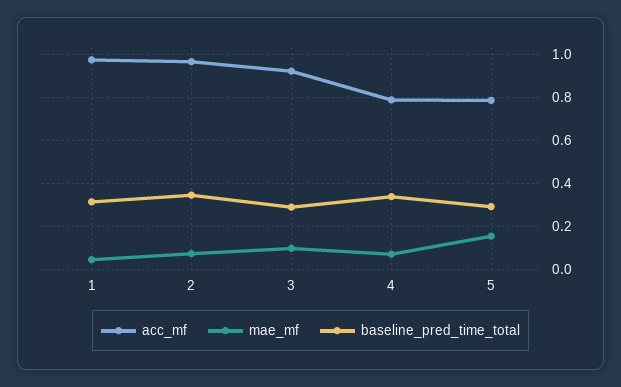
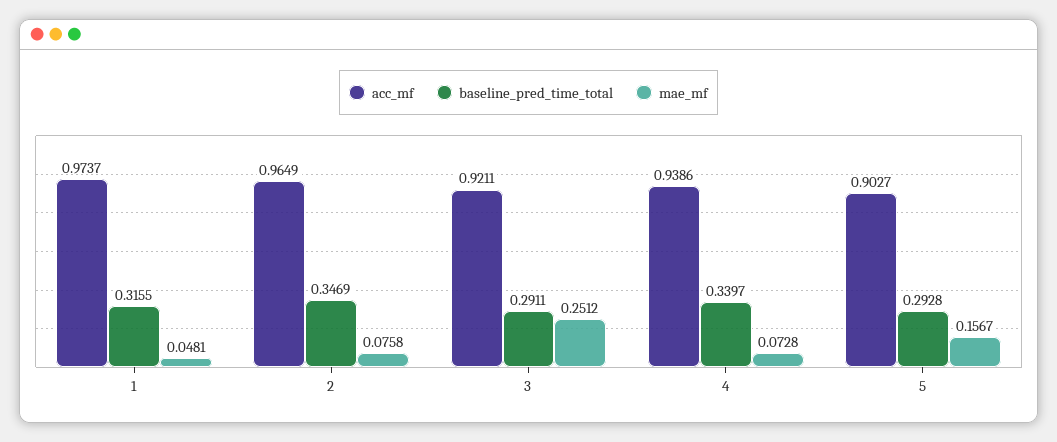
mae_mf, 3: 0.1 -> 0.2512
acc_mf, 4: 0.8 -> 0.9386
acc_mf, 5: 0.8 -> 0.9027

